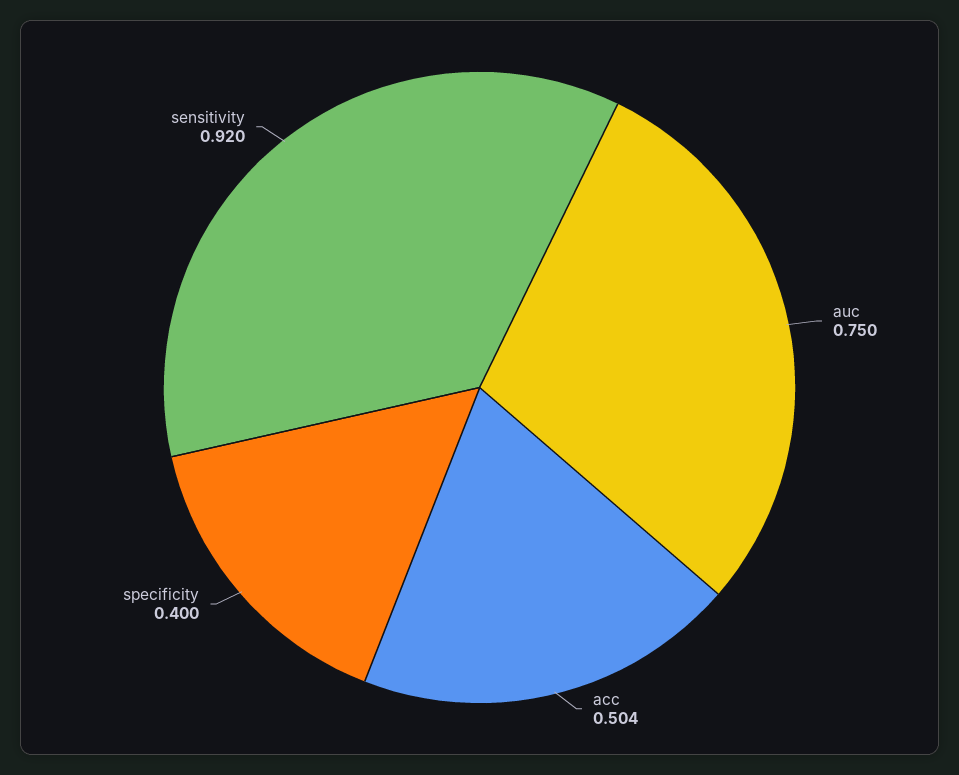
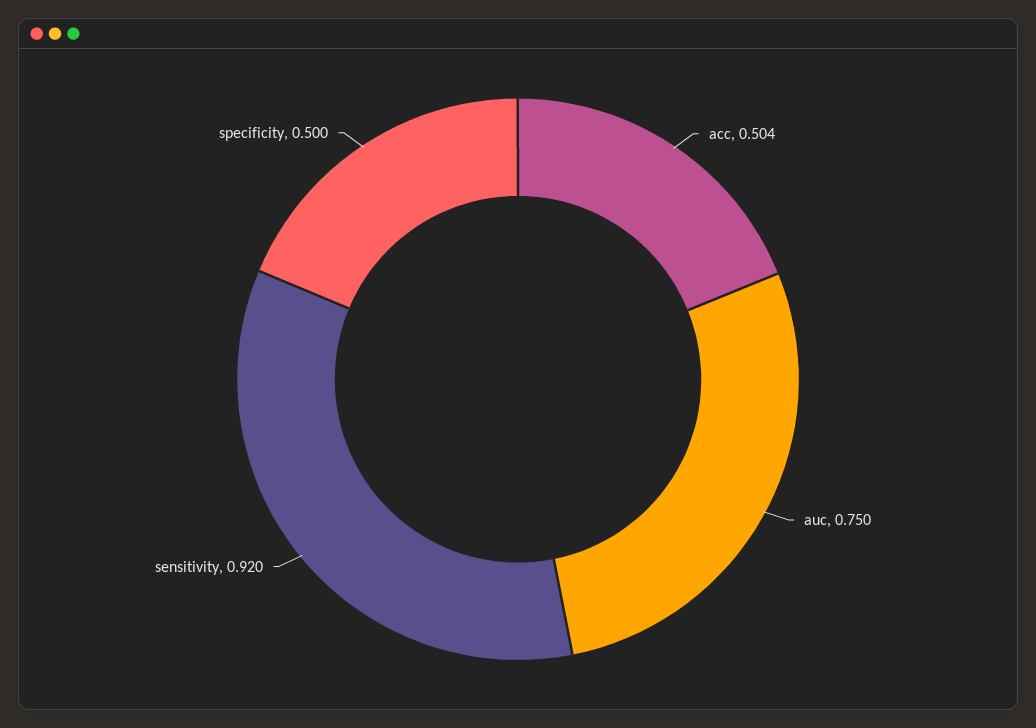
specificity: 0.4 -> 0.5

